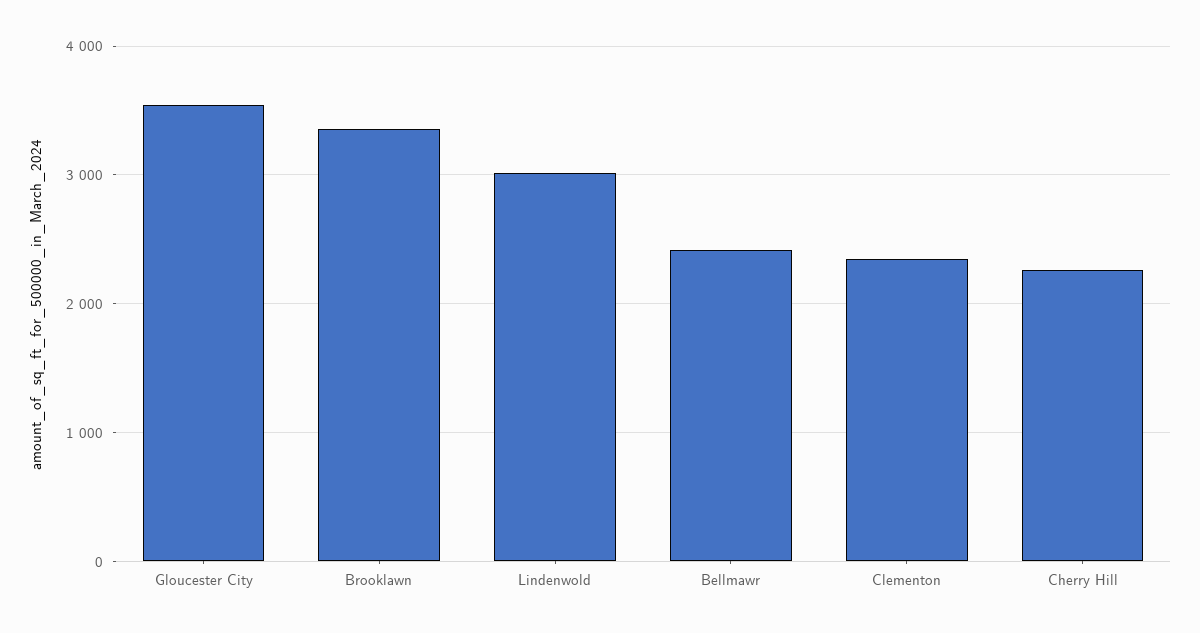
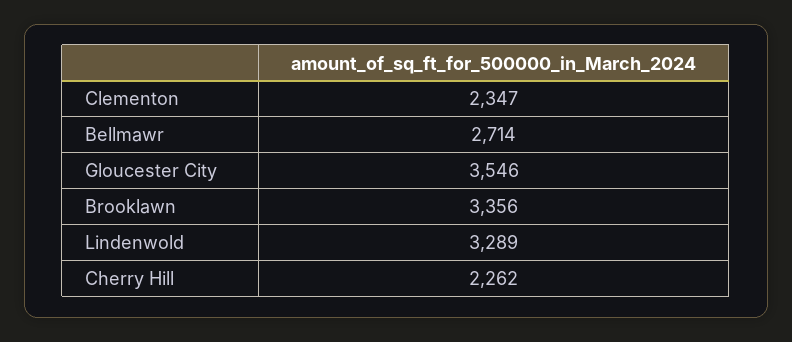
Lindenwold: 3000 -> 3289
Bellmawr: 2400 -> 2714

